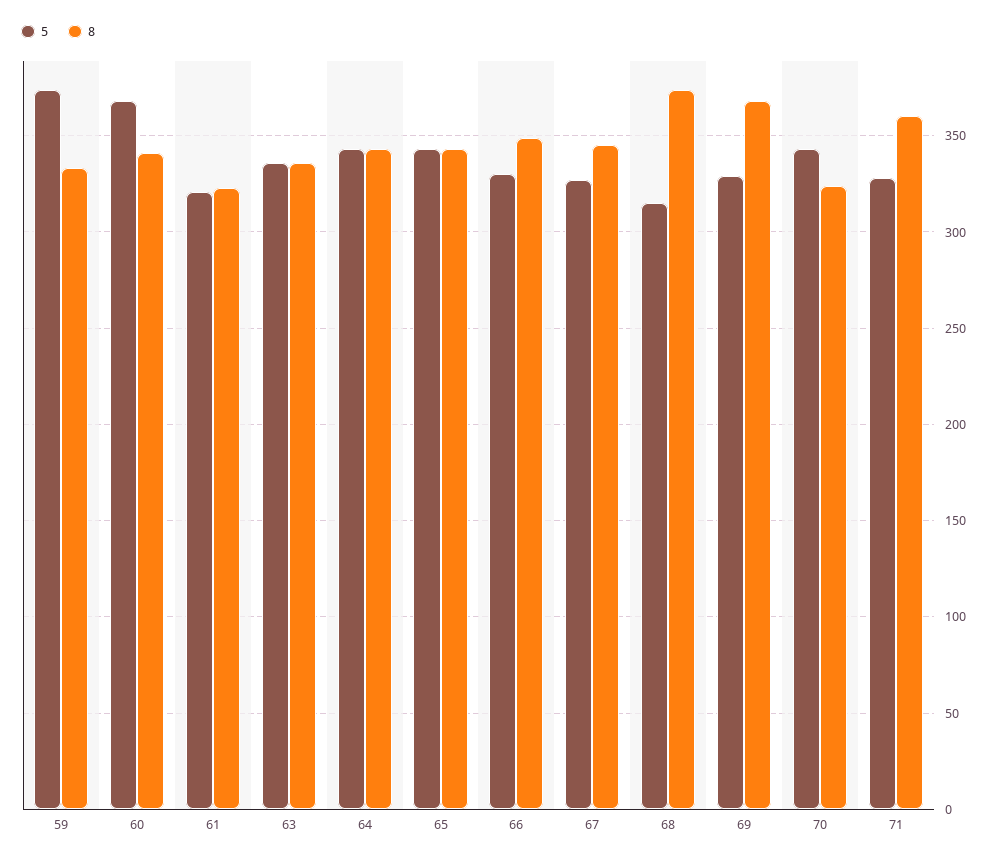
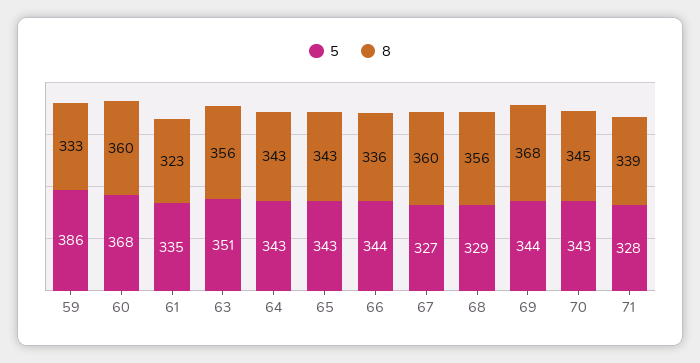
5, 59: 375 -> 386
8, 60: 340 -> 360
5, 61: 320 -> 335
5, 63: 335 -> 351
8, 63: 335 -> 356
5, 66: 330 -> 344
8, 66: 350 -> 336
8, 67: 345 -> 360
5, 68: 315 -> 329
8, 68: 375 -> 356
5, 69: 330 -> 344
8, 70: 325 -> 345
8, 71: 360 -> 339

